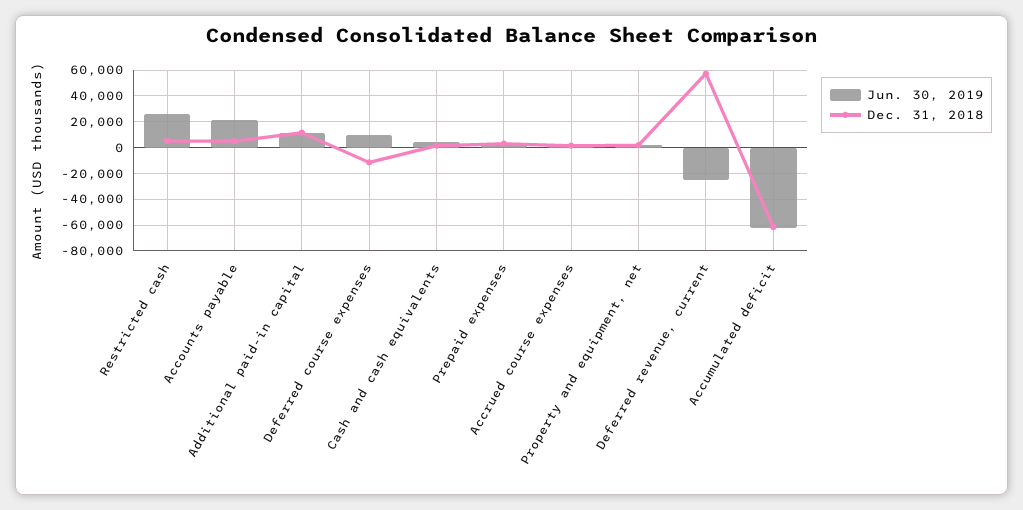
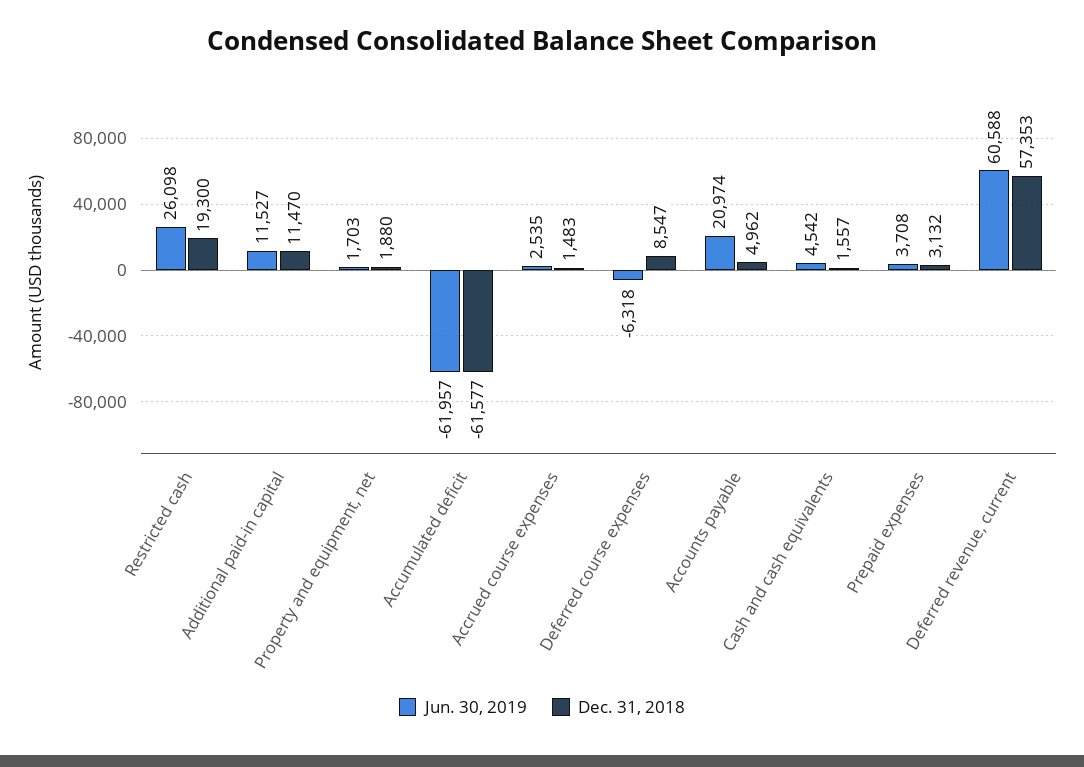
Dec. 31, 2018, Restricted cash: 5000 -> 19300
Jun. 30, 2019, Deferred course expenses: 10000 -> -6318
Dec. 31, 2018, Deferred course expenses: -10000 -> 8547
Jun. 30, 2019, Deferred revenue, current: -25000 -> 60588

